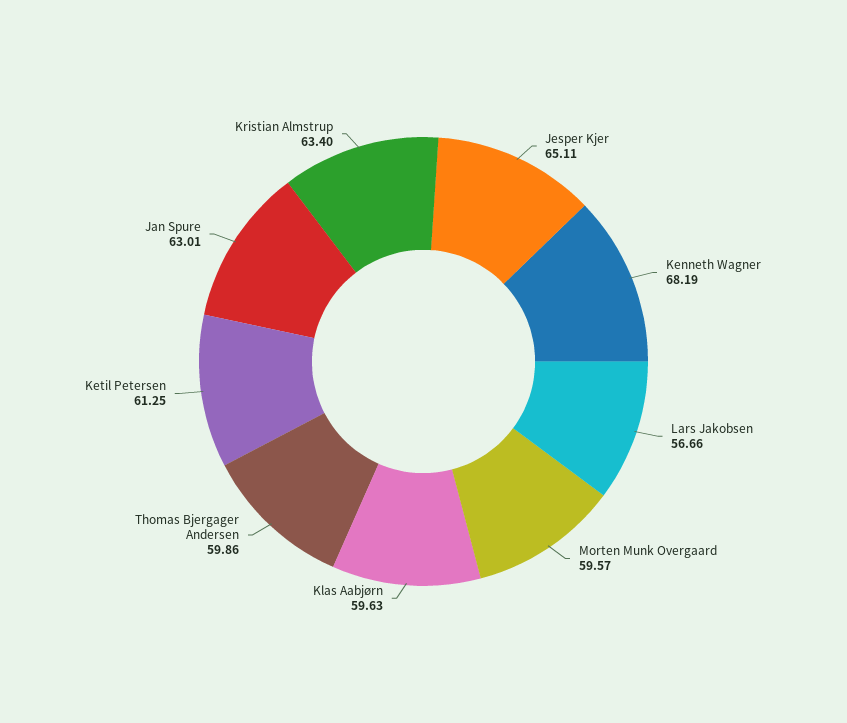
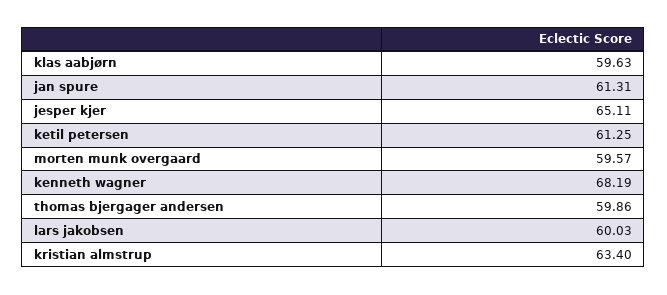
Lars Jakobsen: 56.66 -> 60.03
Jan Spure: 63.01 -> 61.31

